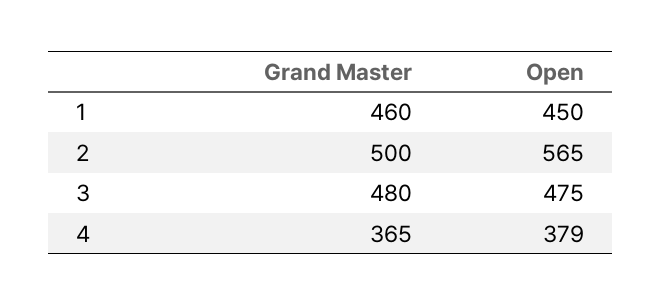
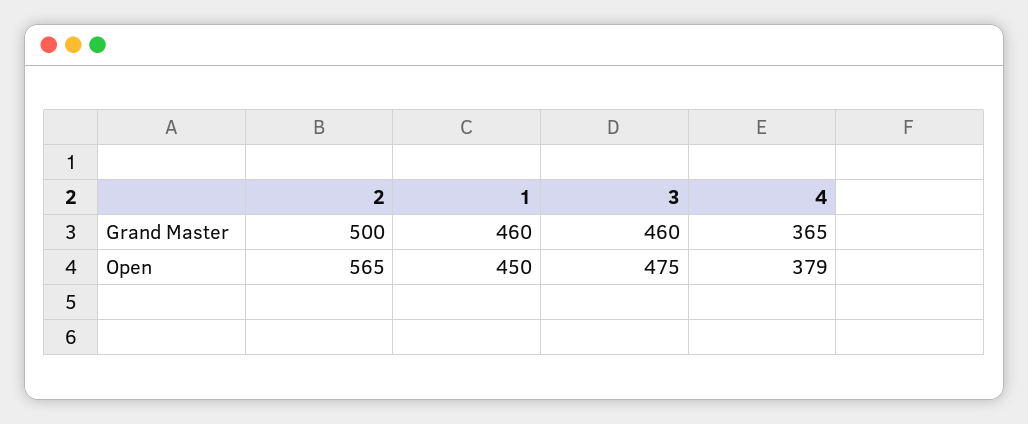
Grand Master, 3: 480 -> 460

